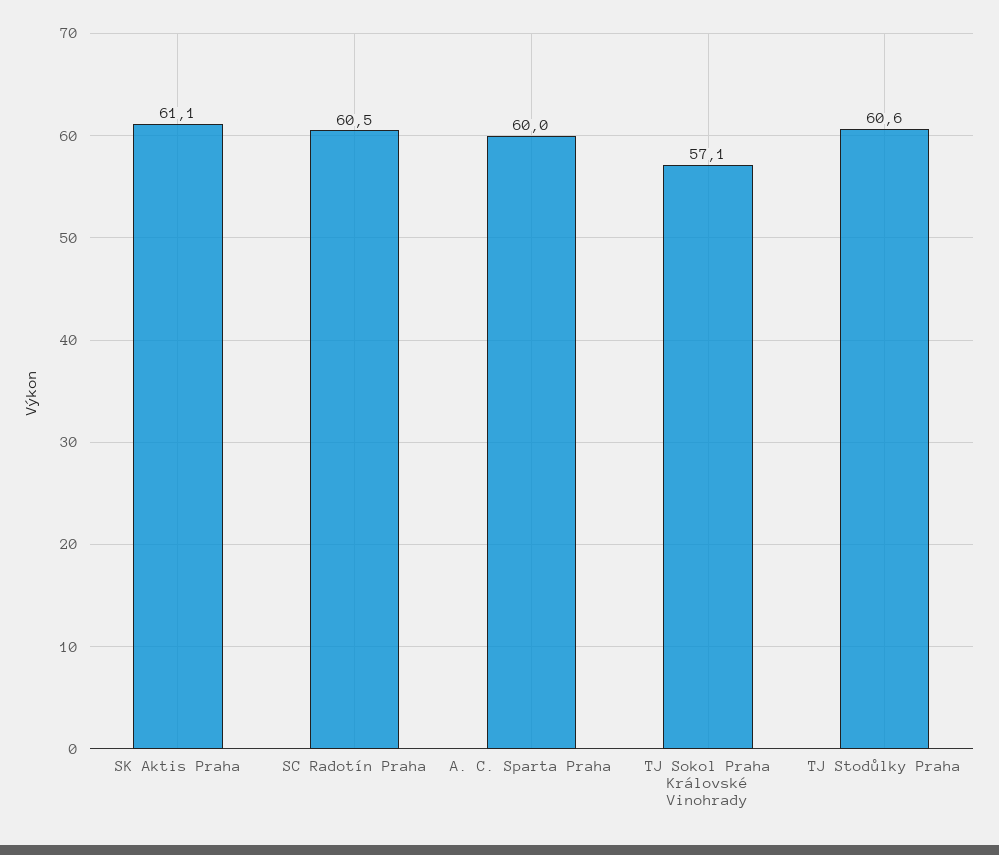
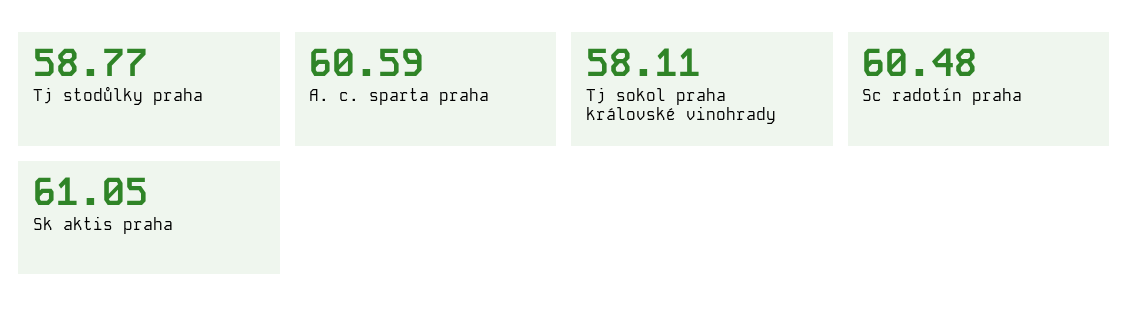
A. C. Sparta Praha: 60 -> 60.59
TJ Sokol Praha Královské Vinohrady: 57.1 -> 58.11
TJ Stodůlky Praha: 60.6 -> 58.77

